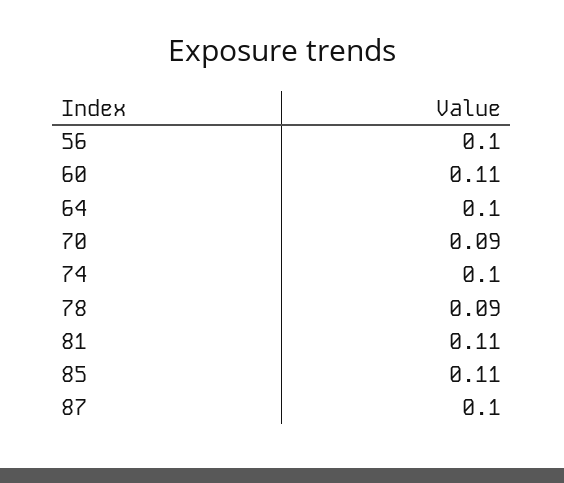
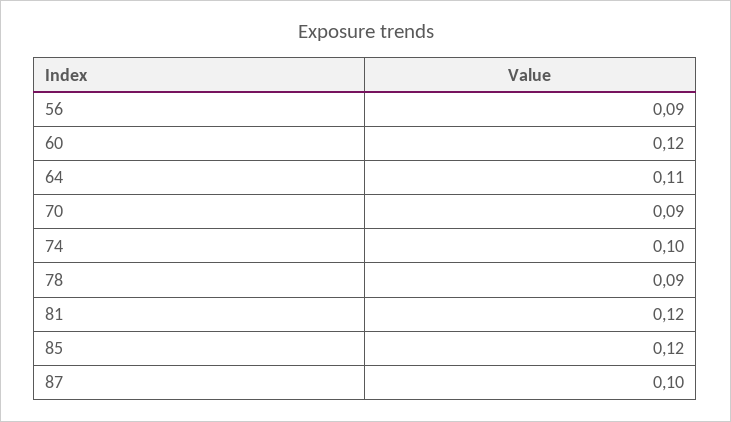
56: 0.1 -> 0.09
60: 0.11 -> 0.12
64: 0.1 -> 0.11
81: 0.11 -> 0.12
85: 0.11 -> 0.12

